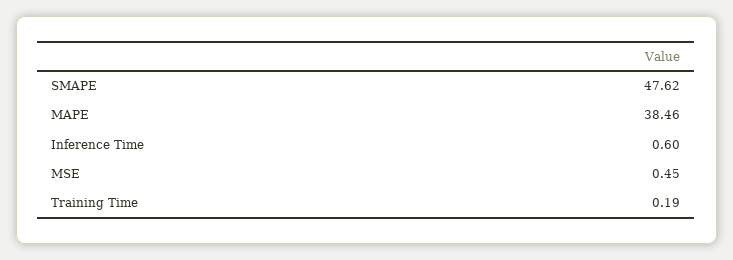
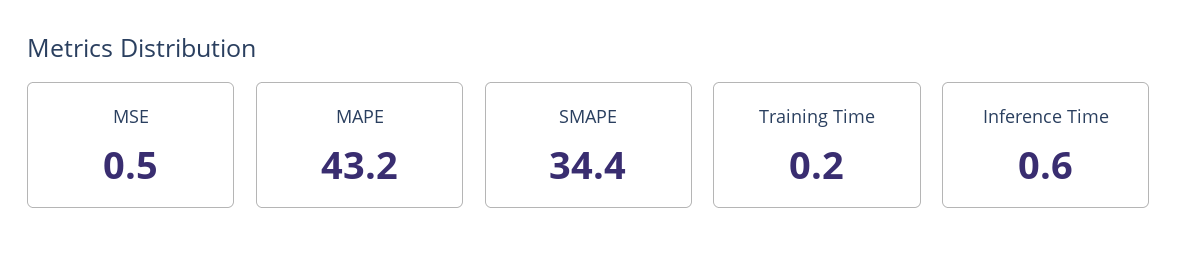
SMAPE: 47.62 -> 34.4
MAPE: 38.46 -> 43.2

